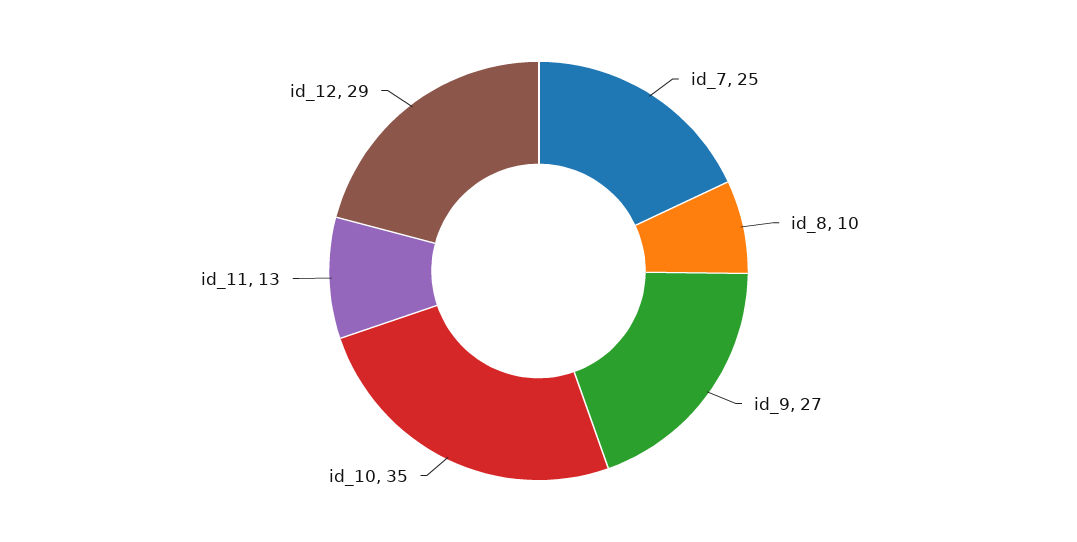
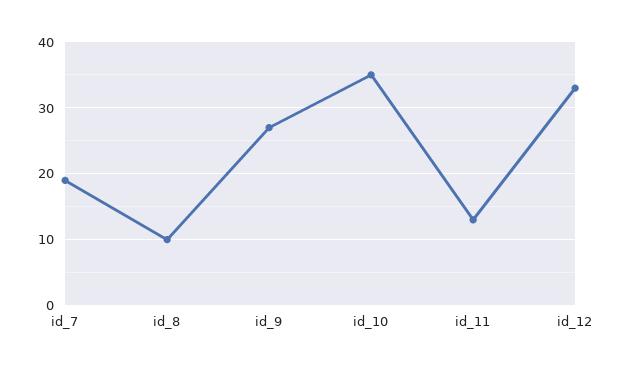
id_7: 25 -> 19
id_12: 29 -> 33

